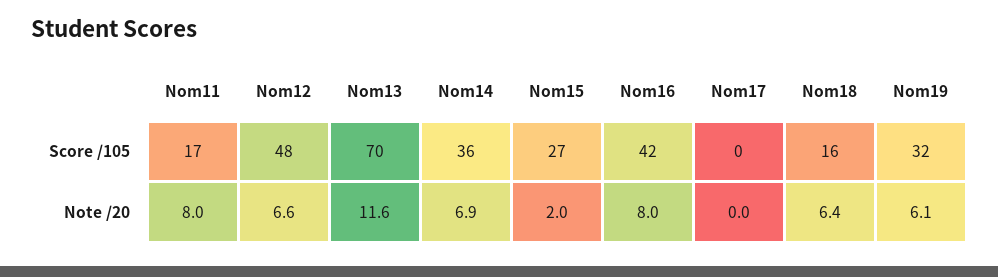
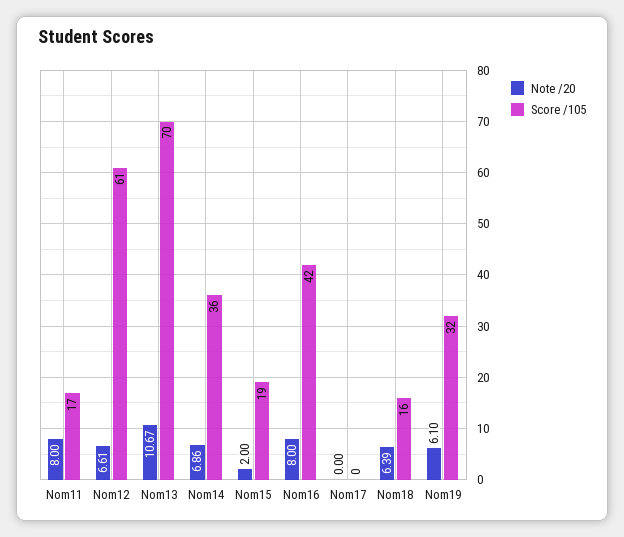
Score /105, Nom12: 48 -> 61
Score /105, Nom15: 27 -> 19
Note /20, Nom13: 11.6 -> 10.67

